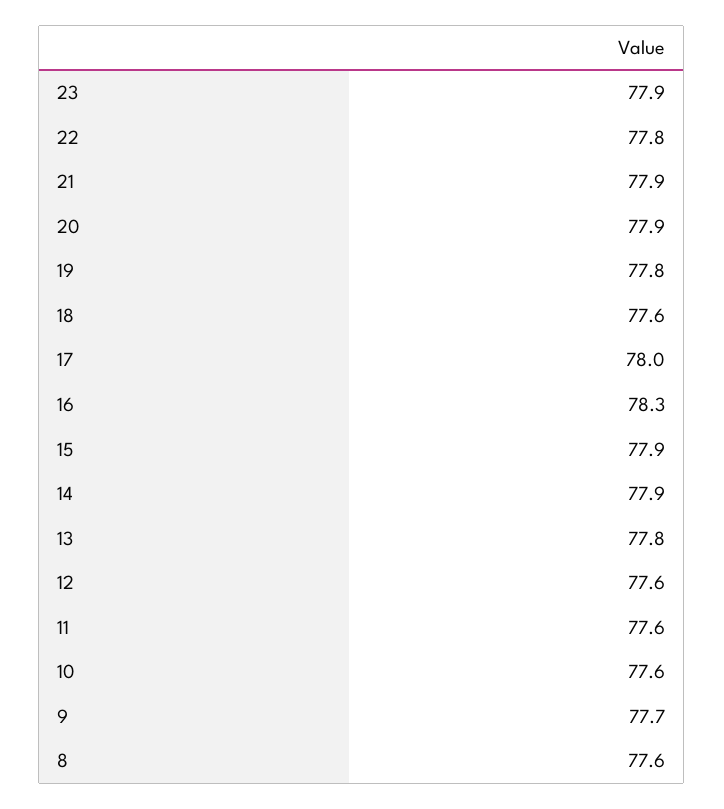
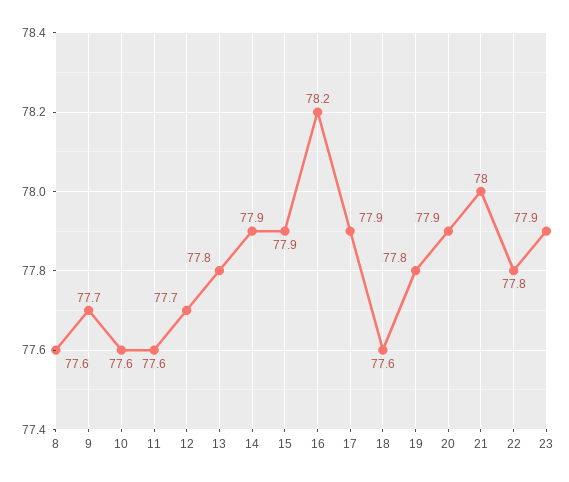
21: 77.9 -> 78
17: 78 -> 77.9
16: 78.3 -> 78.2
12: 77.6 -> 77.7

